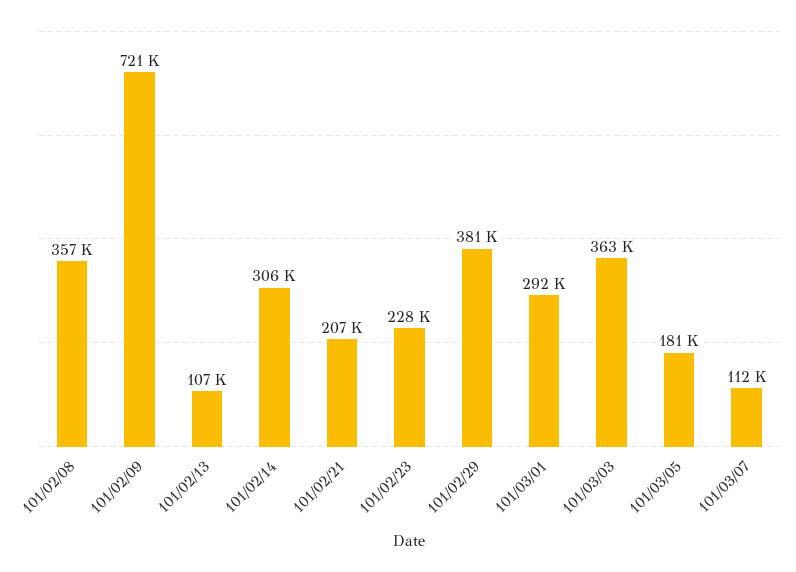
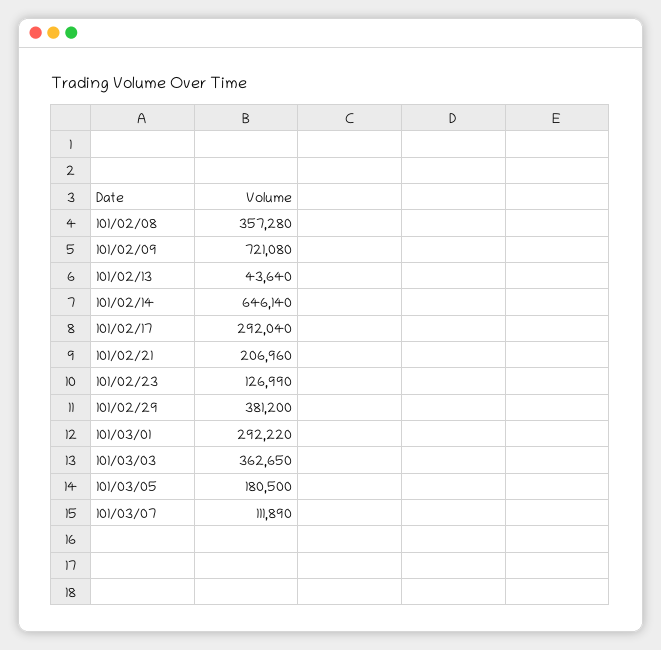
101/02/13: 107000 -> 43640
101/02/14: 306000 -> 646140
101/02/23: 228000 -> 126990
101/02/17: none -> 292040

